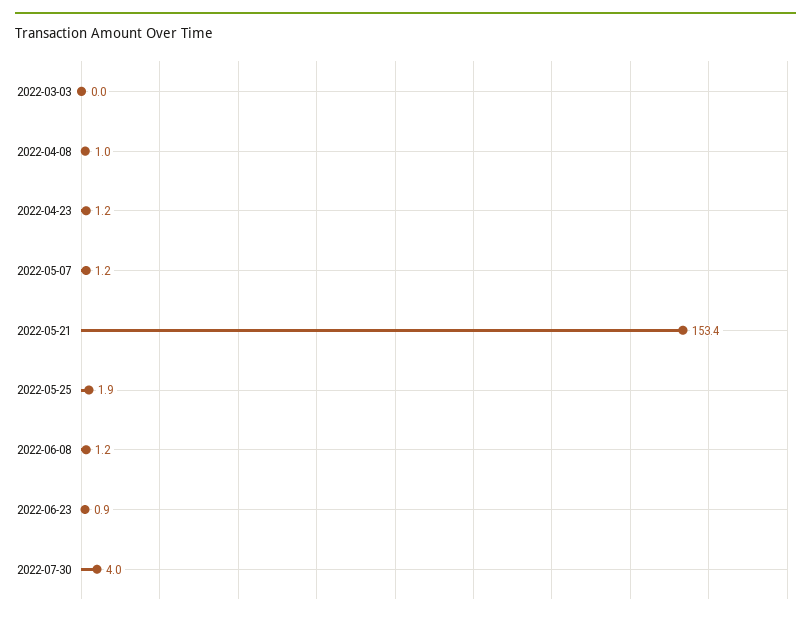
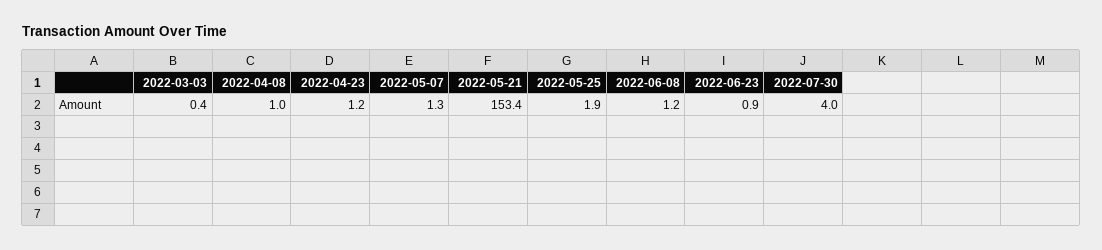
2022-03-03: 0 -> 0.4
2022-05-07: 1.2 -> 1.3

